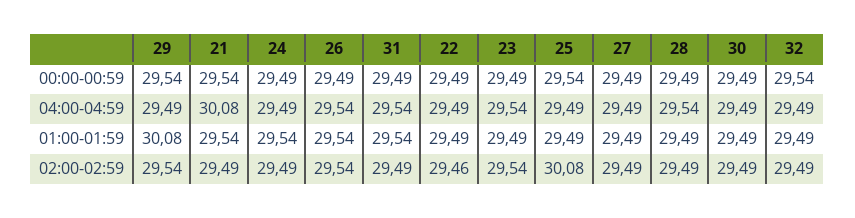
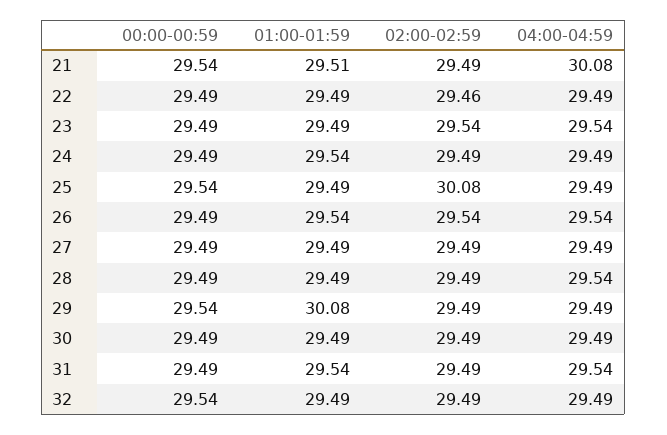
21, 01:00-01:59: 29.54 -> 29.51
29, 02:00-02:59: 29.54 -> 29.49

